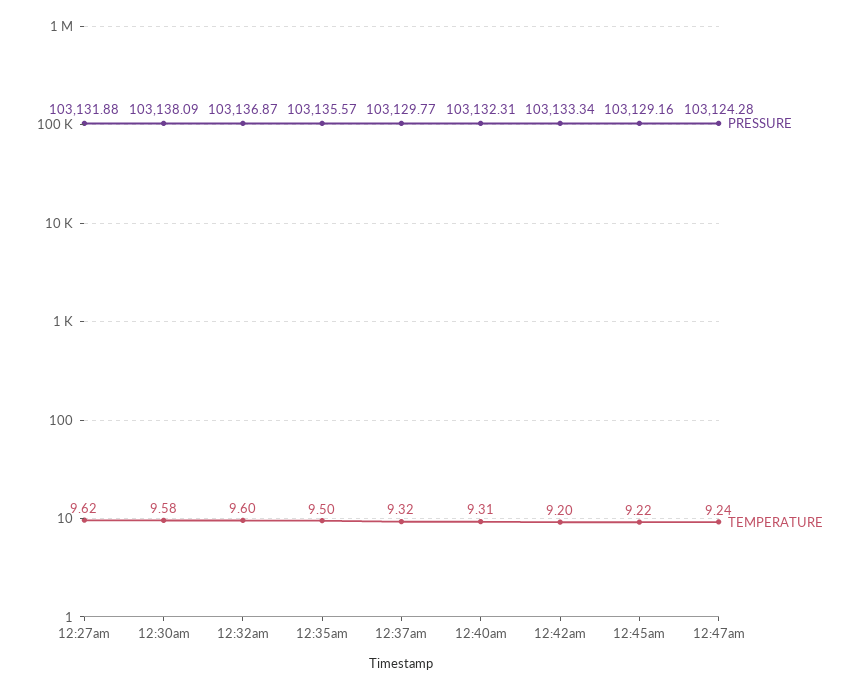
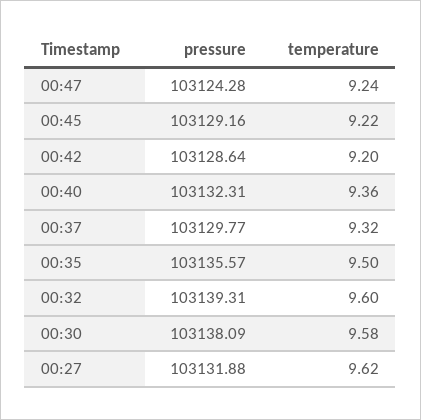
PRESSURE, 12:32am: 103136.87 -> 103139.31
TEMPERATURE, 12:40am: 9.31 -> 9.36
PRESSURE, 12:42am: 103133.34 -> 103128.64

